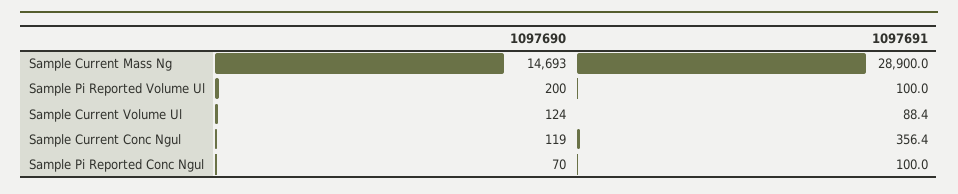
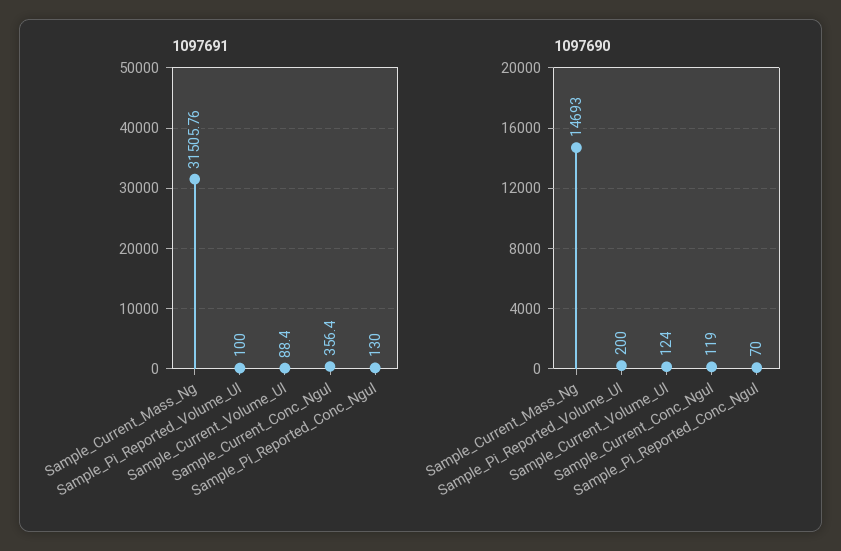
1097691, Sample Current Mass Ng: 28900 -> 31505.76
1097691, Sample Pi Reported Conc Ngul: 100 -> 130

